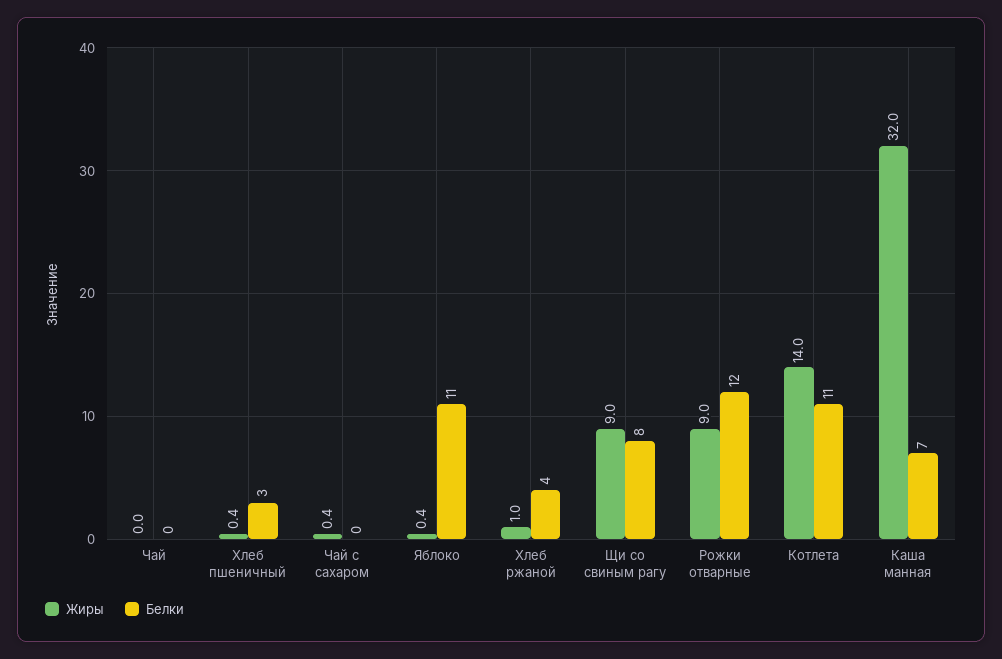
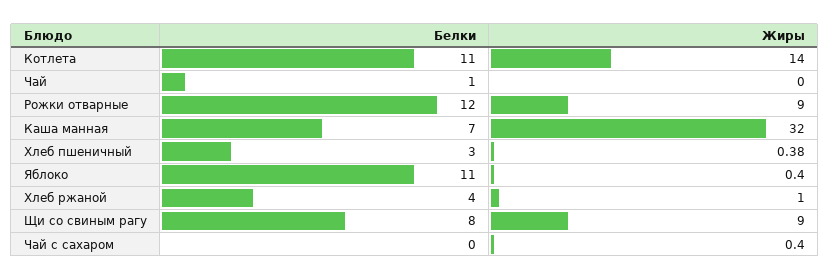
Белки, Чай: 0 -> 1

